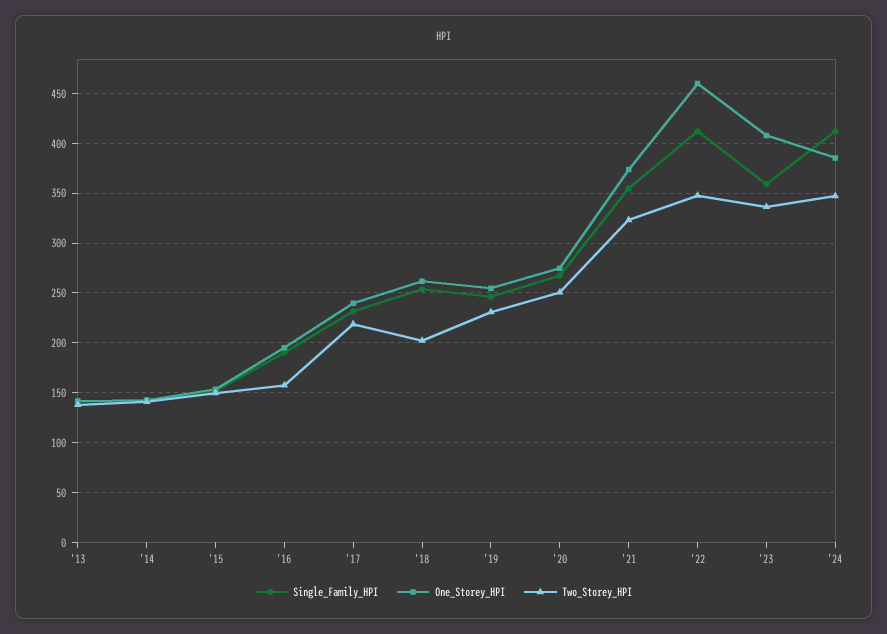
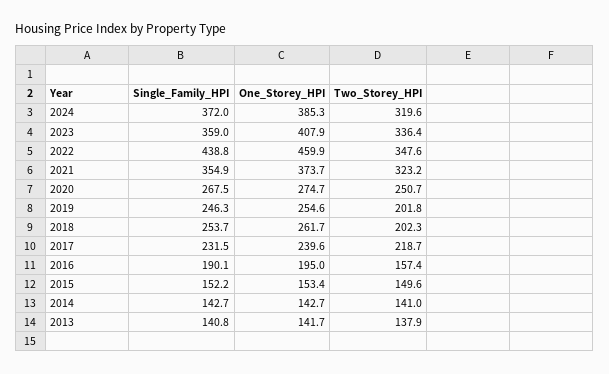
Two_Storey_HPI, '19: 230 -> 201.8
Single_Family_HPI, '22: 410 -> 438.8
Single_Family_HPI, '24: 410 -> 372
Two_Storey_HPI, '24: 350 -> 319.6

